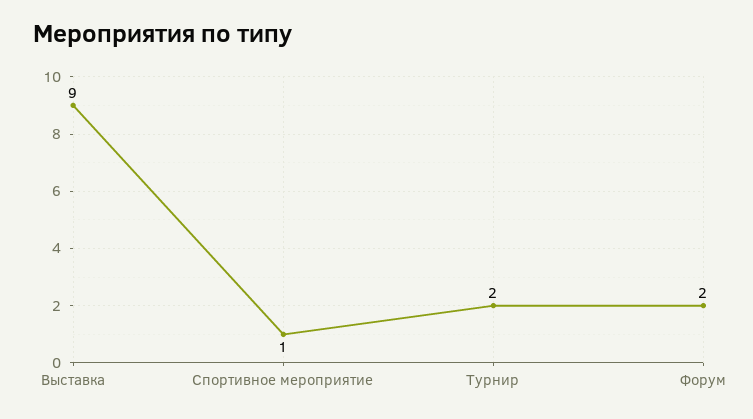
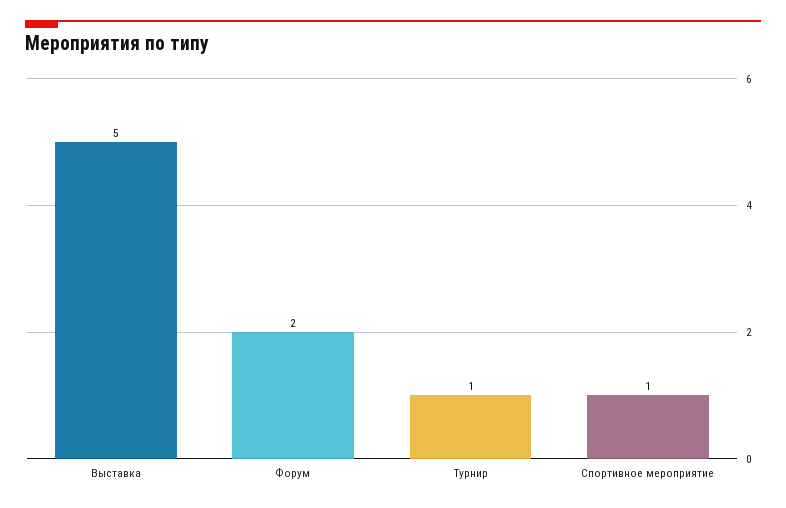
Выставка: 9 -> 5
Турнир: 2 -> 1

